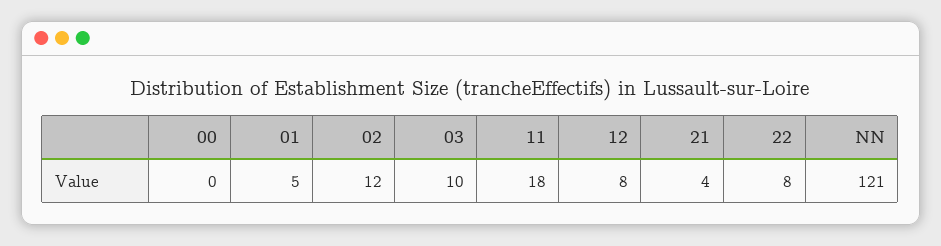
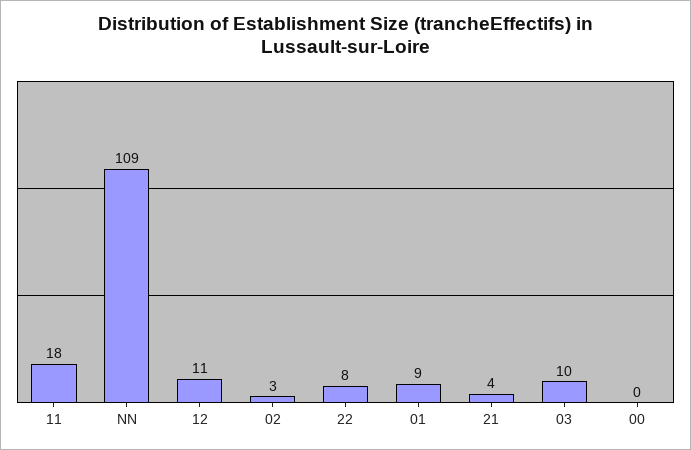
01: 5 -> 9
02: 12 -> 3
12: 8 -> 11
NN: 121 -> 109

